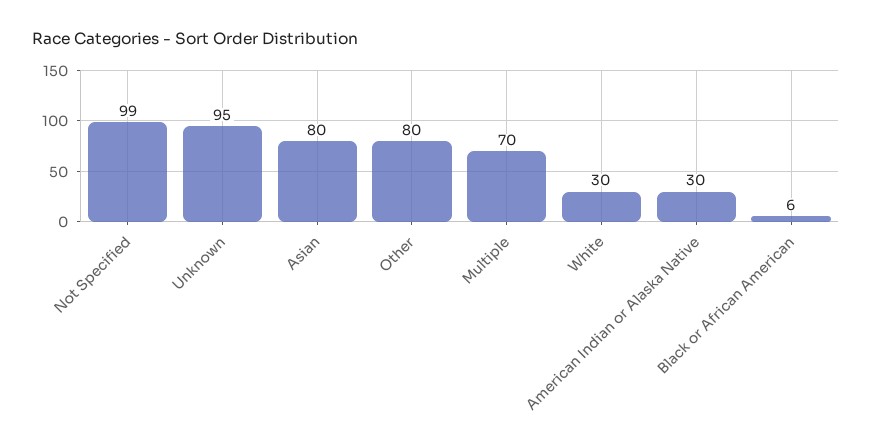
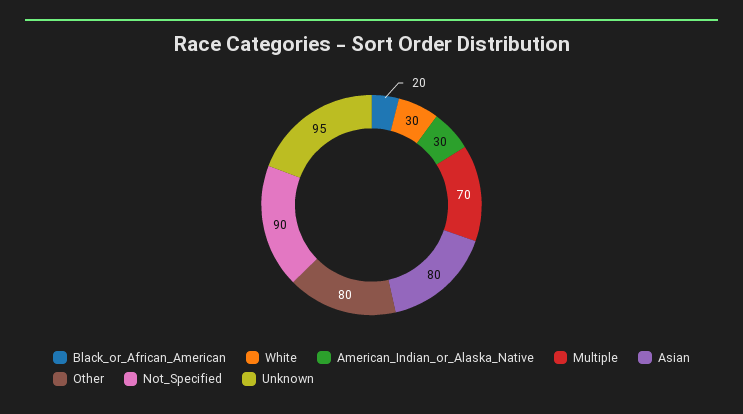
Not Specified: 99 -> 90
Black or African American: 6 -> 20

